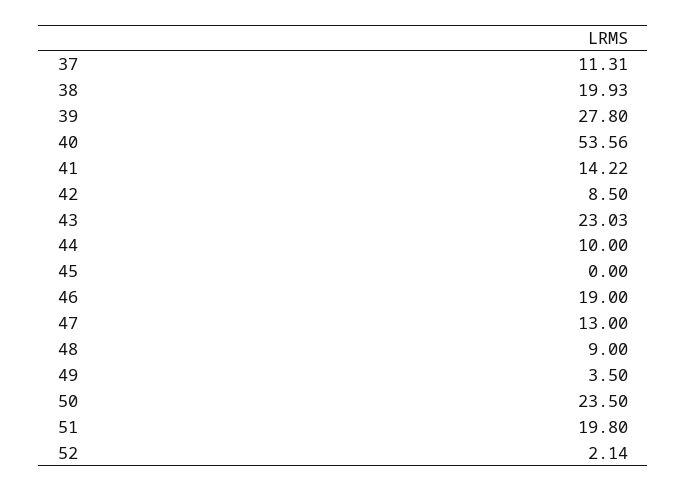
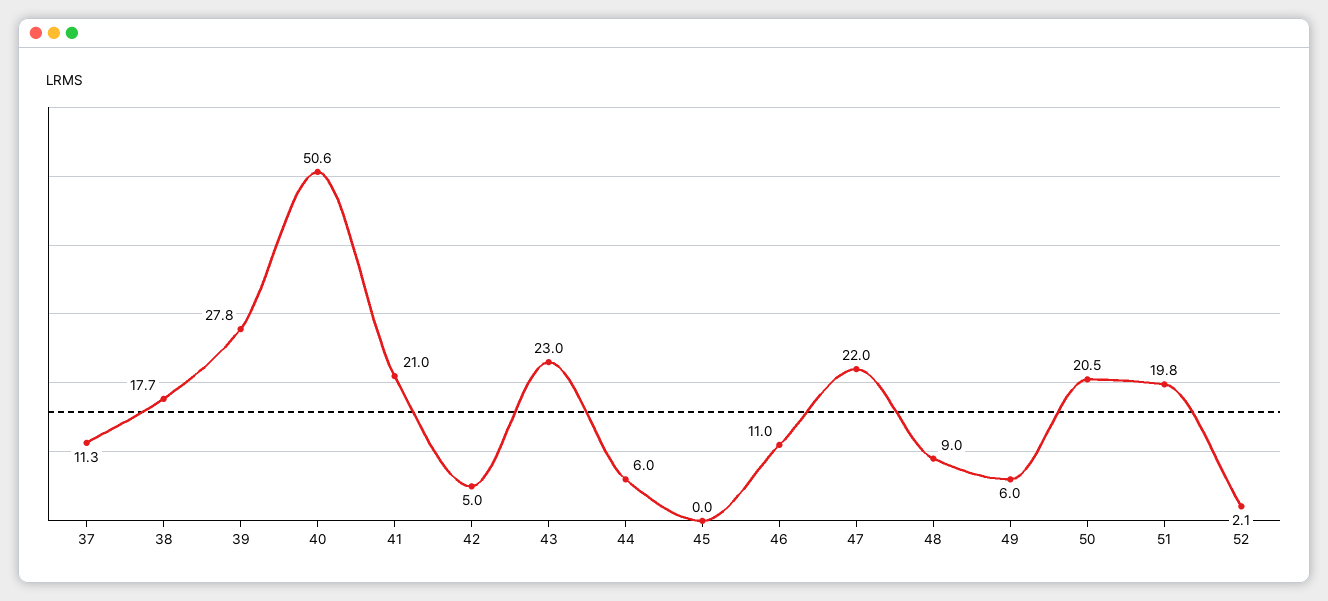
38: 19.93 -> 17.7
40: 53.56 -> 50.6
41: 14.22 -> 21
42: 8.5 -> 5
44: 10 -> 6
46: 19 -> 11
47: 13 -> 22
49: 3.5 -> 6
50: 23.5 -> 20.5

